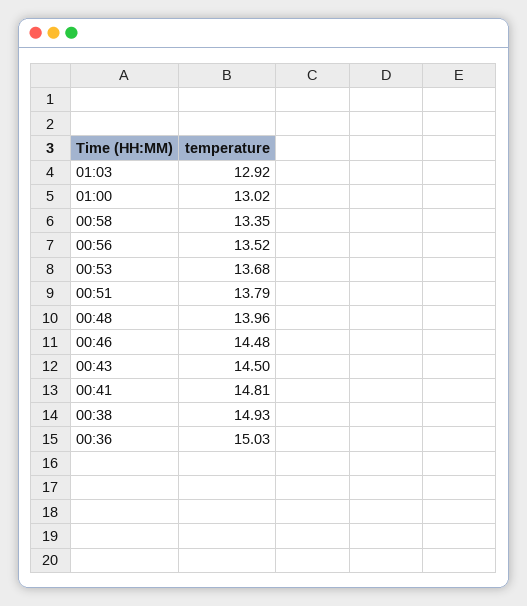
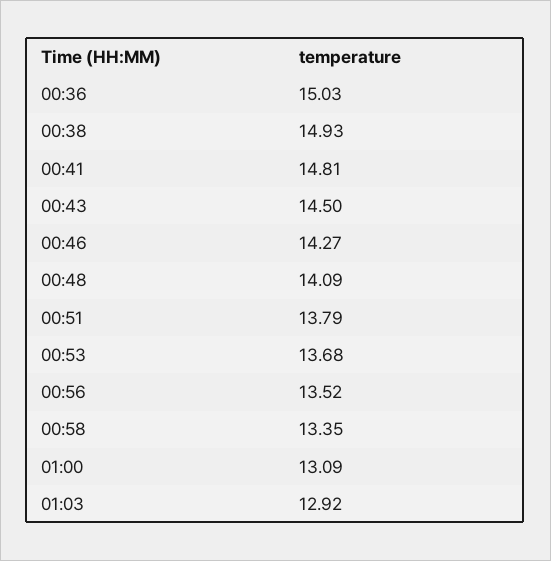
01:00: 13.02 -> 13.09
00:48: 13.96 -> 14.09
00:46: 14.48 -> 14.27

